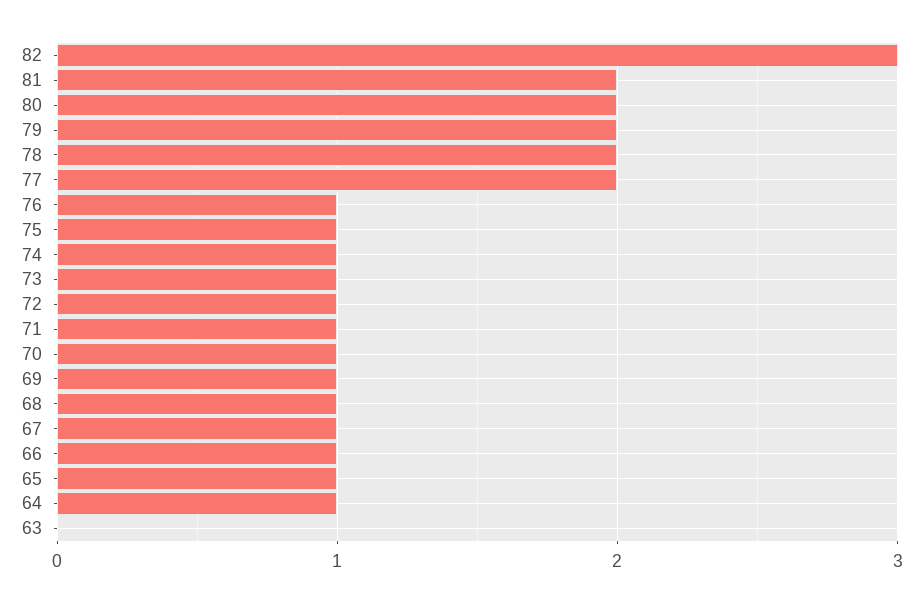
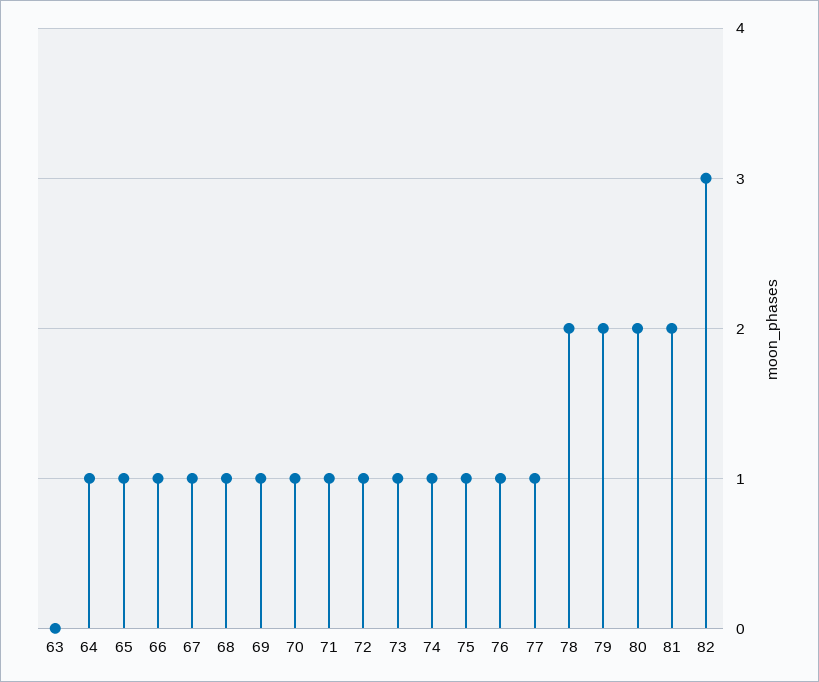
77: 2 -> 1

